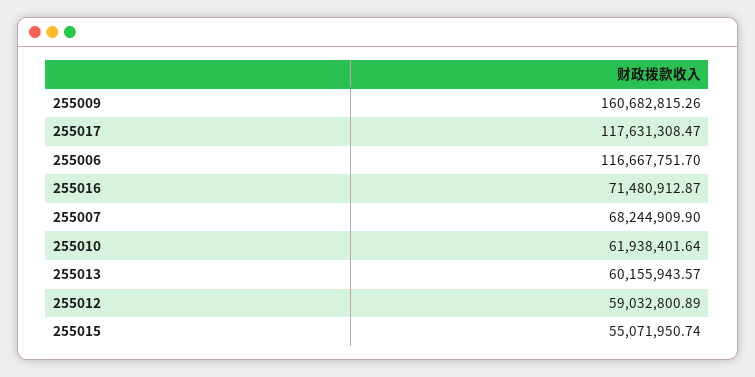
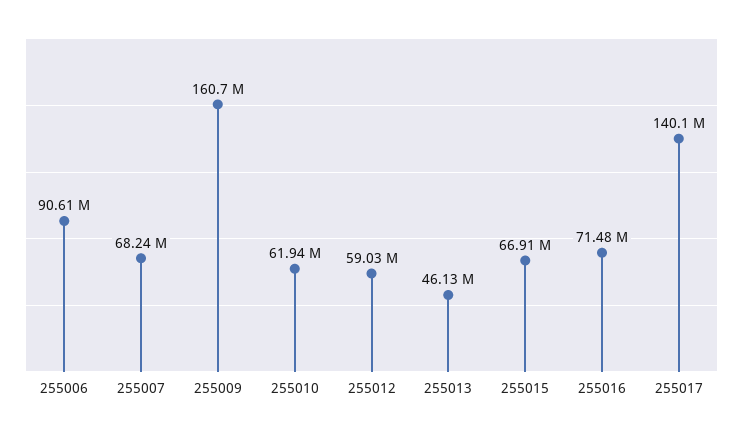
255017: 117631308.47 -> 140100000
255006: 116667751.7 -> 90610000
255013: 60155943.57 -> 46130000
255015: 55071950.74 -> 66910000

